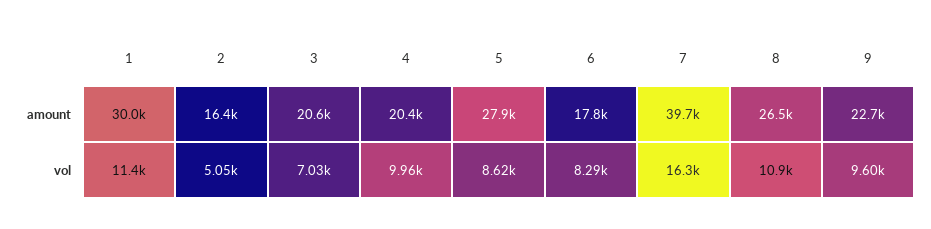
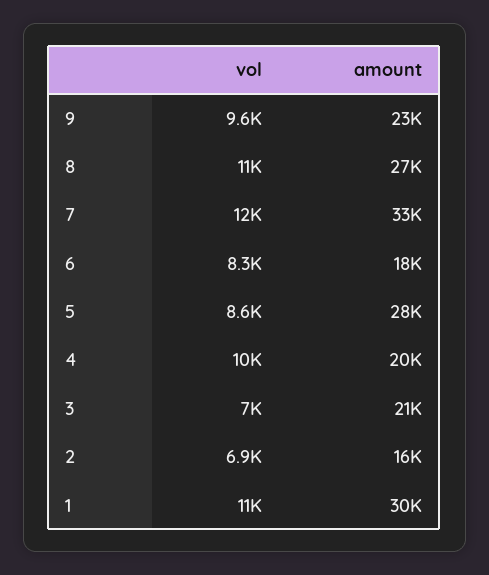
7, amount: 39700 -> 33000
2, vol: 5050 -> 6900
7, vol: 16300 -> 12000

